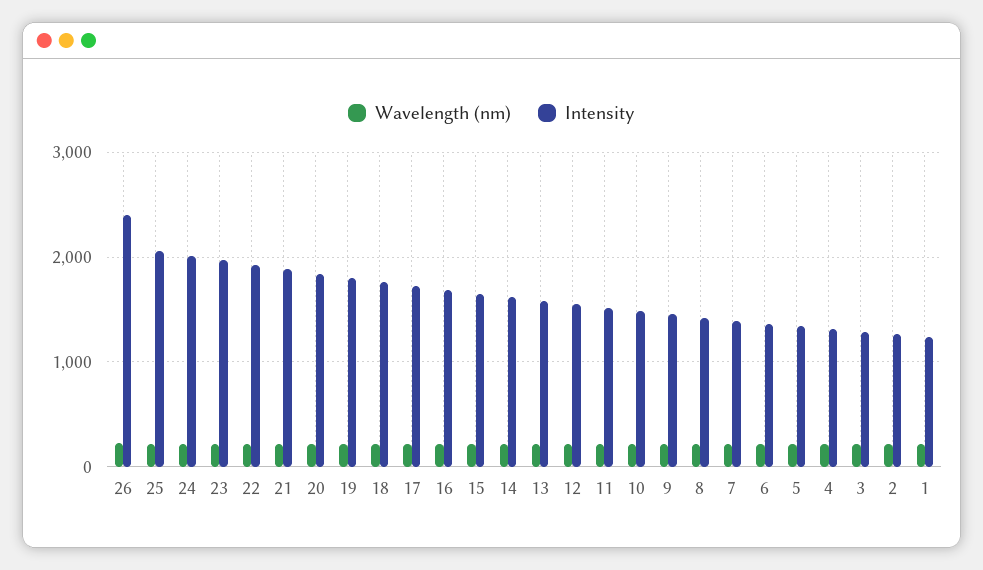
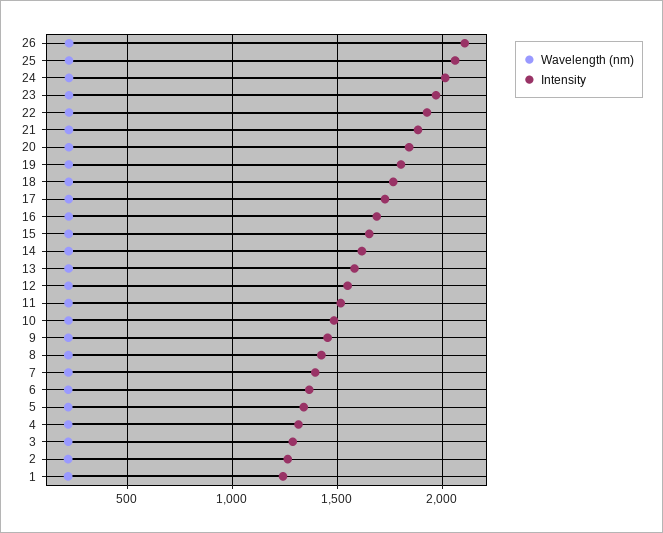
Intensity, 26: 2400 -> 2100

